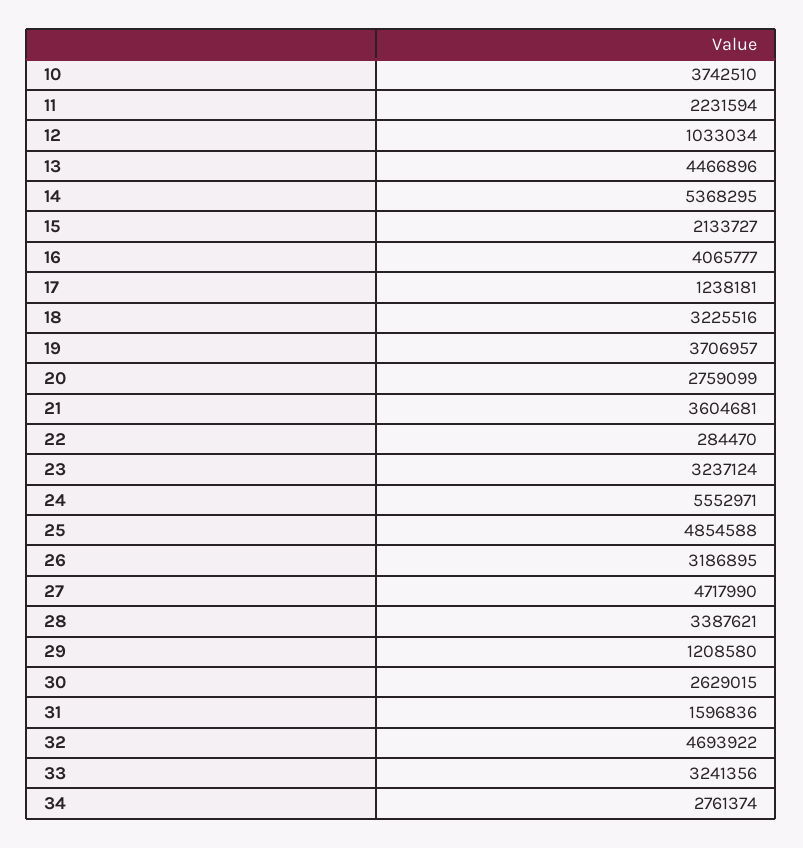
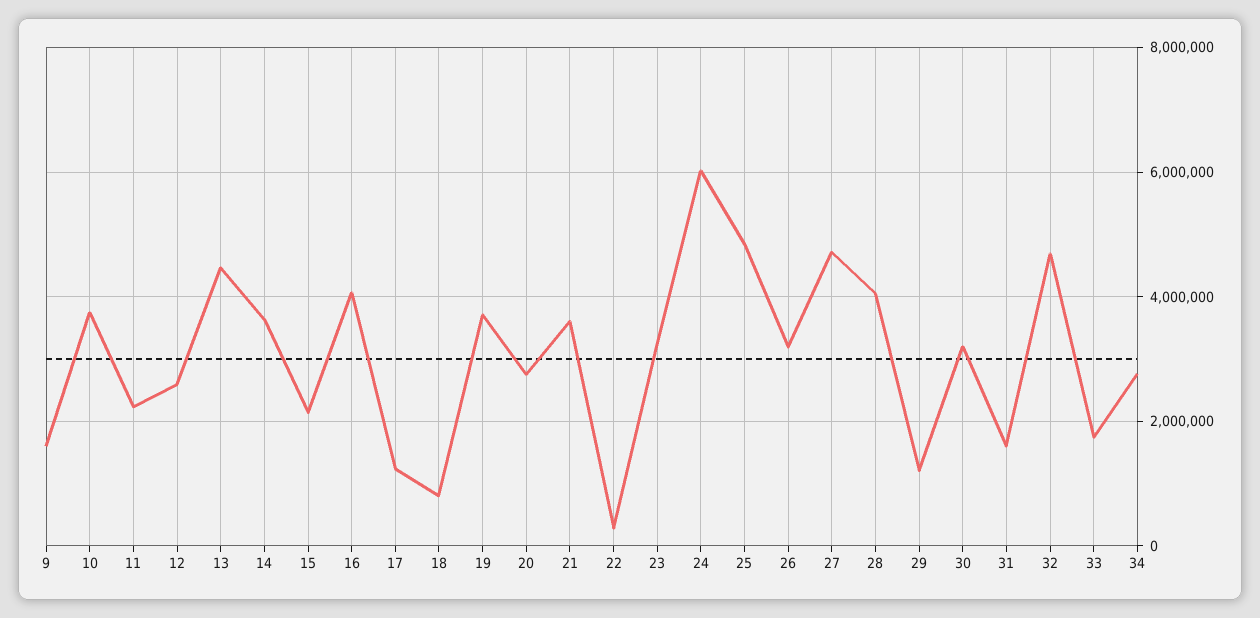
12: 1033034 -> 2600000
14: 5368295 -> 3600000
18: 3225516 -> 800000
24: 5552971 -> 6000000
28: 3387621 -> 4000000
30: 2629015 -> 3200000
33: 3241356 -> 1800000
9: none -> 1600000

